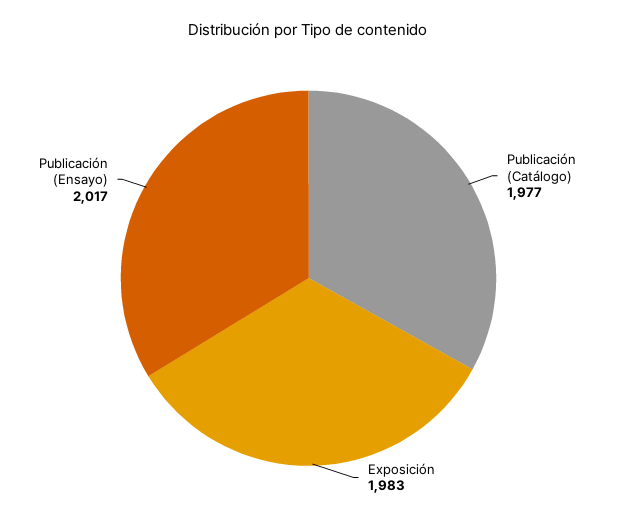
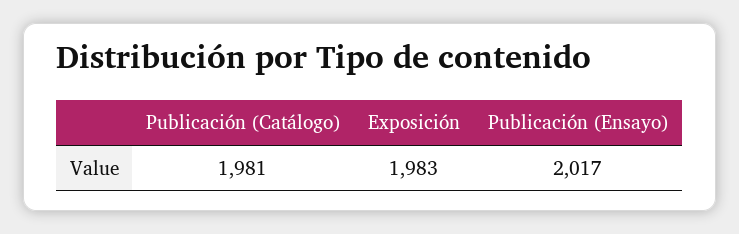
Publicación (Catálogo): 1977 -> 1981

